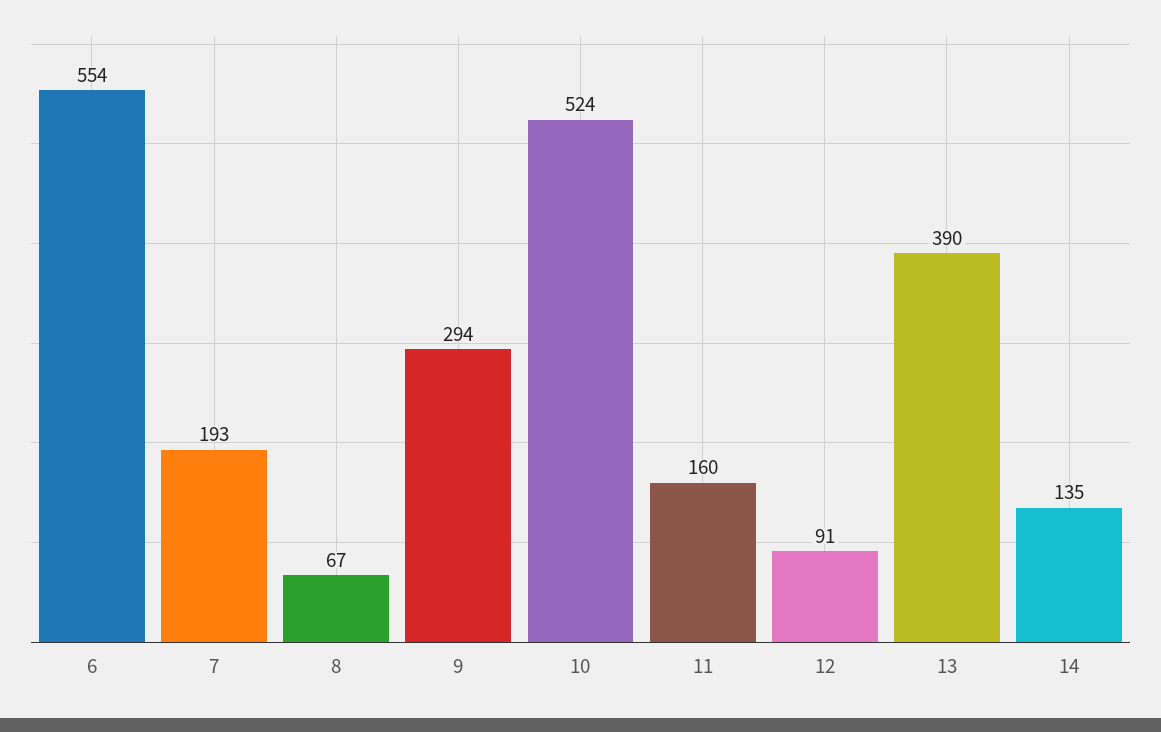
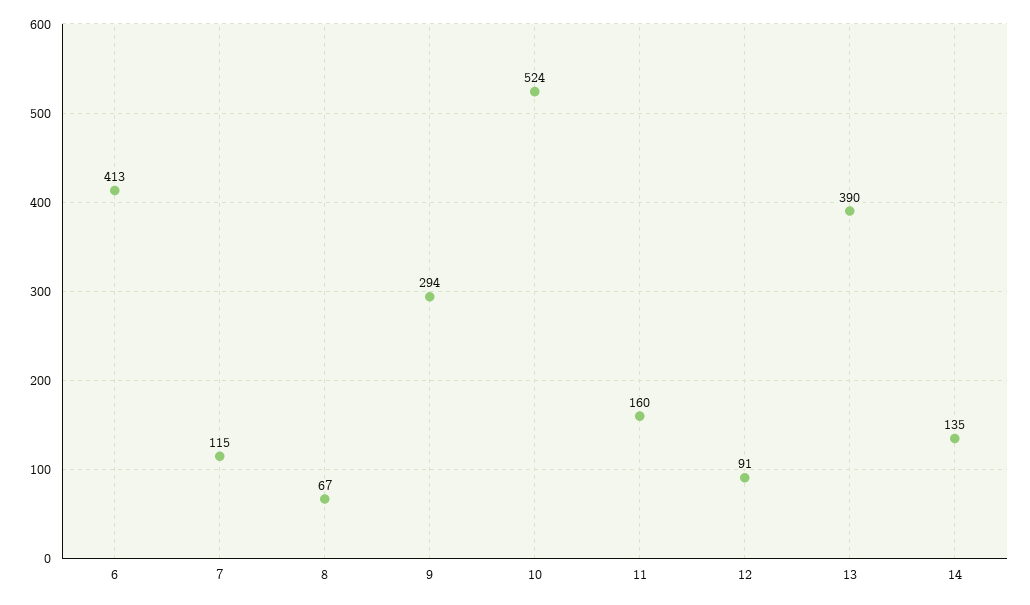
6: 554 -> 413
7: 193 -> 115

